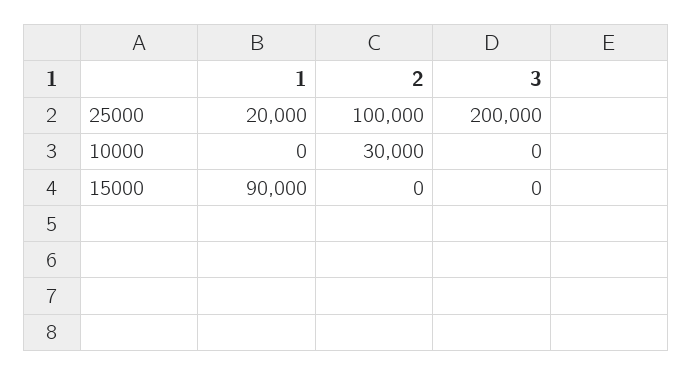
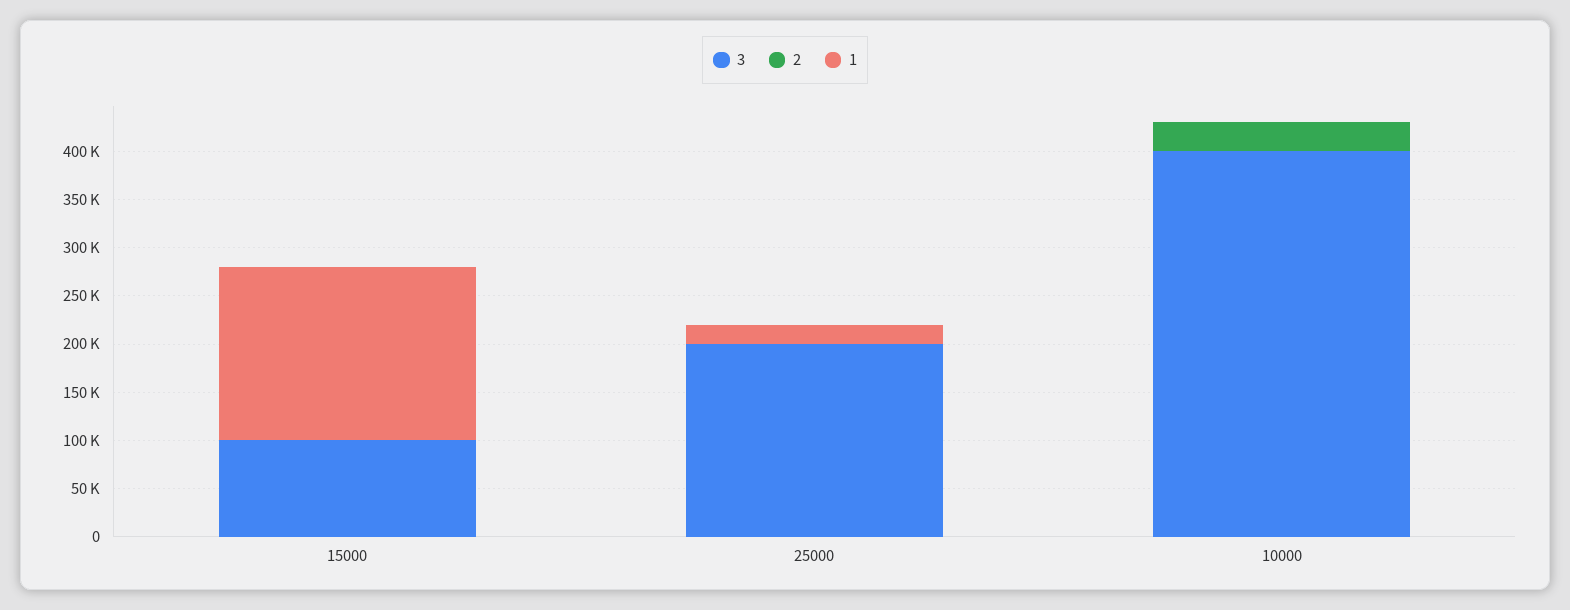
2, 25000: 100000 -> 0
3, 10000: 0 -> 400000
1, 15000: 90000 -> 180000
3, 15000: 0 -> 100000

